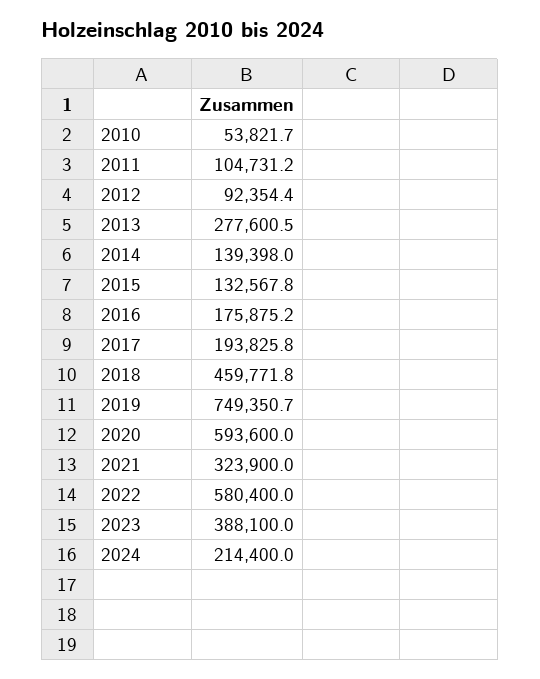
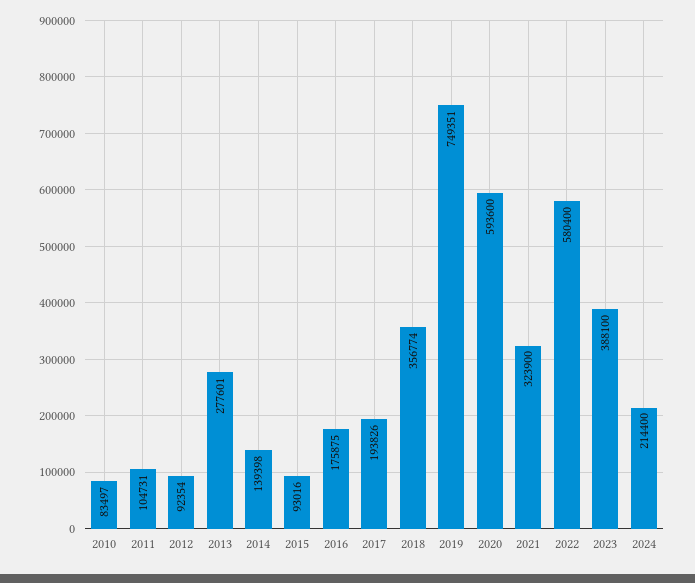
2010: 53821.7 -> 83497
2015: 132567.8 -> 93016
2018: 459771.8 -> 356774

